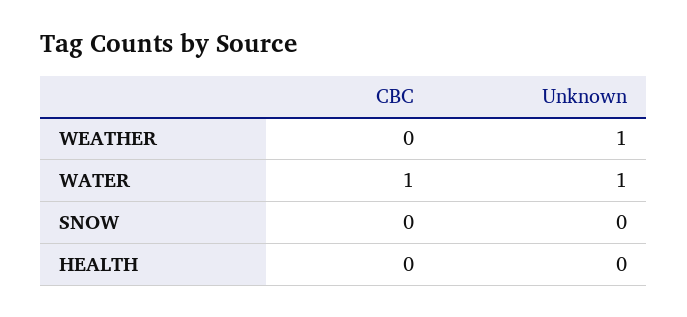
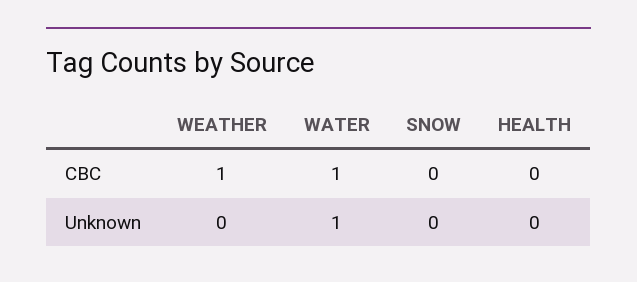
CBC, WEATHER: 0 -> 1
Unknown, WEATHER: 1 -> 0

